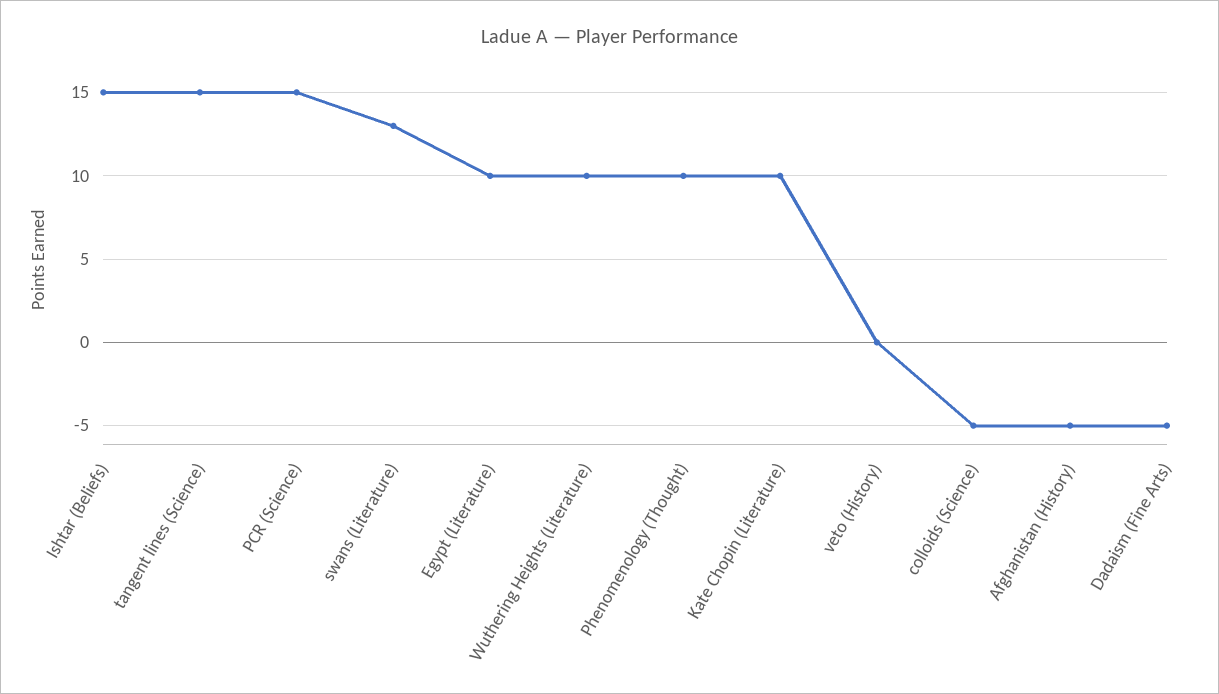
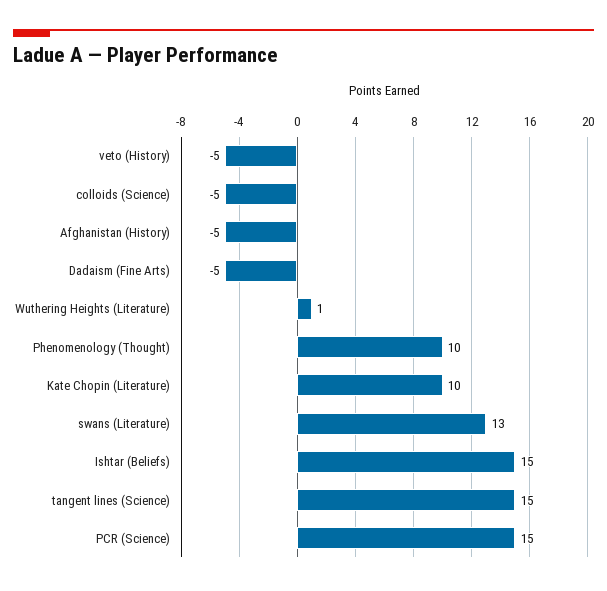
Egypt (Literature): 10 -> none
Wuthering Heights (Literature): 10 -> 1
veto (History): 0 -> -5

